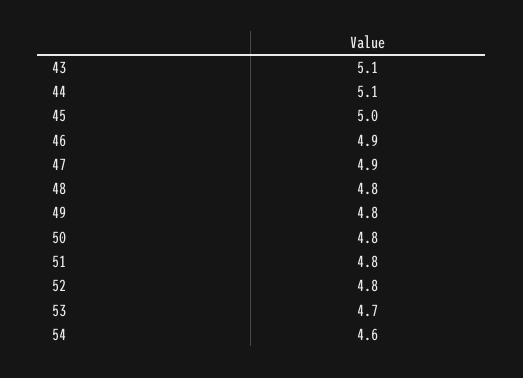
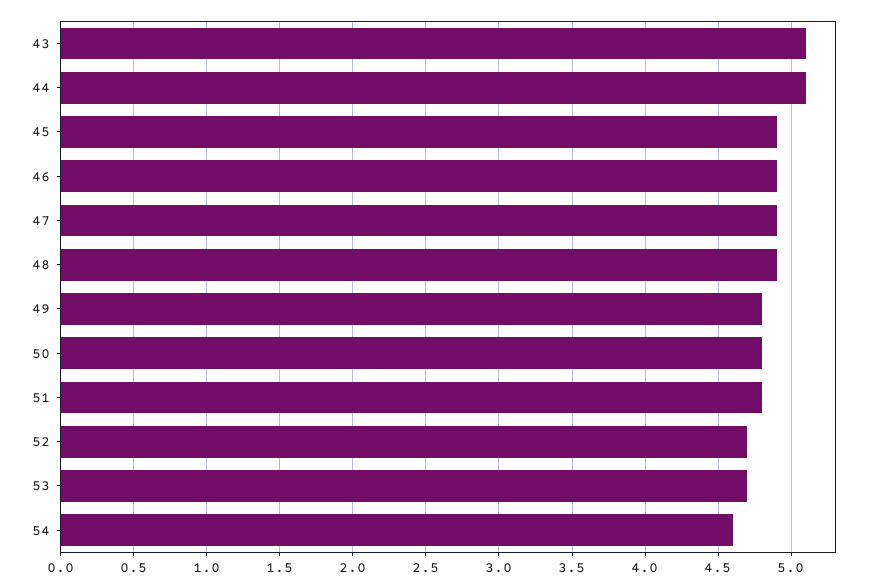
45: 5 -> 4.9
48: 4.8 -> 4.9
52: 4.8 -> 4.7

